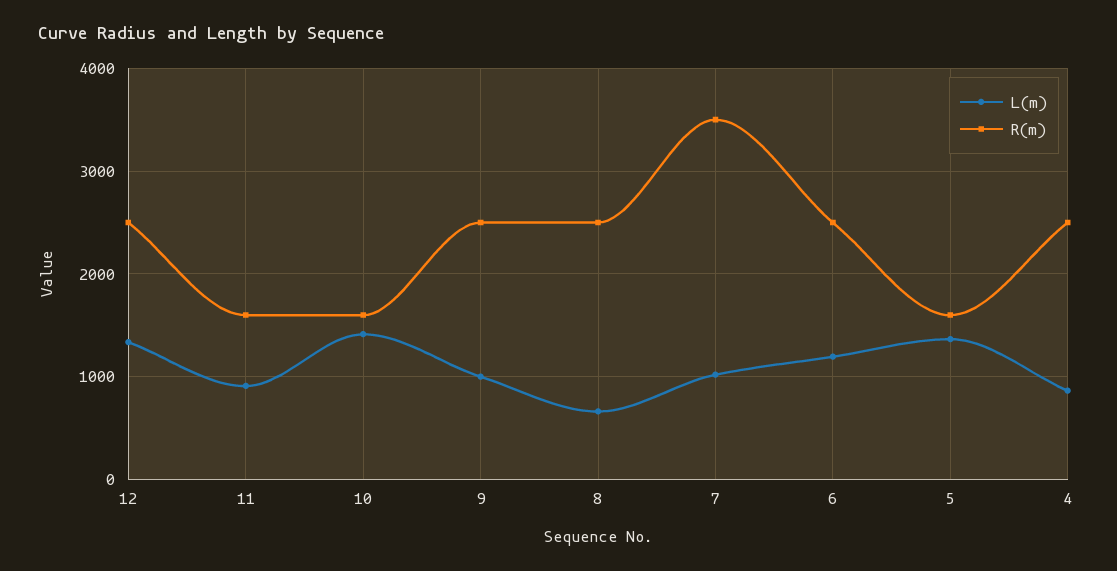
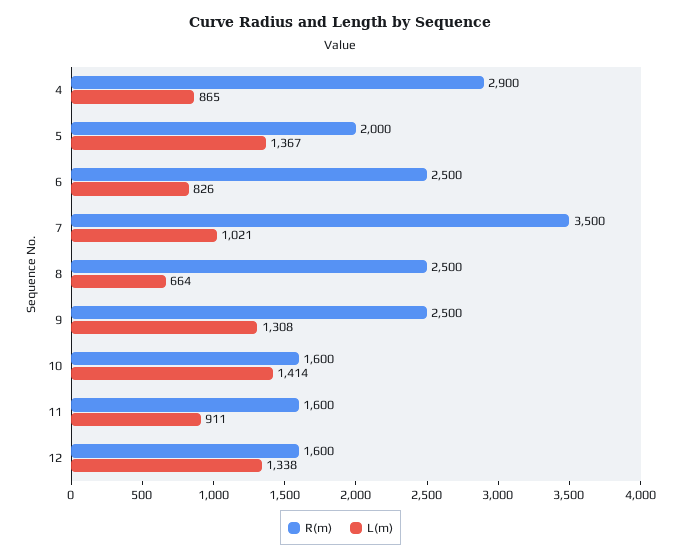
R(m), 12: 2500 -> 1600
L(m), 9: 1000 -> 1308
L(m), 6: 1200 -> 826
R(m), 5: 1600 -> 2000
R(m), 4: 2500 -> 2900

